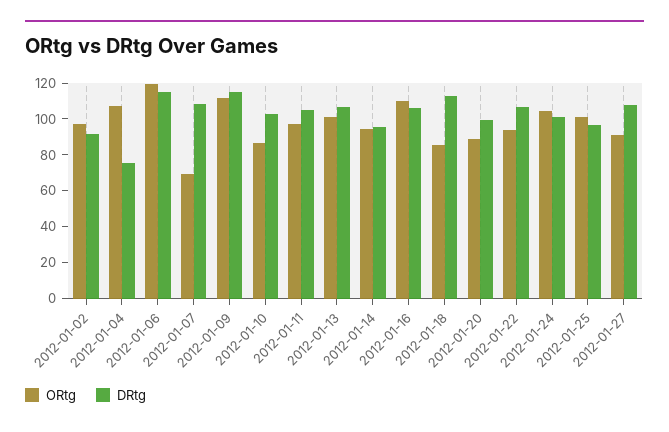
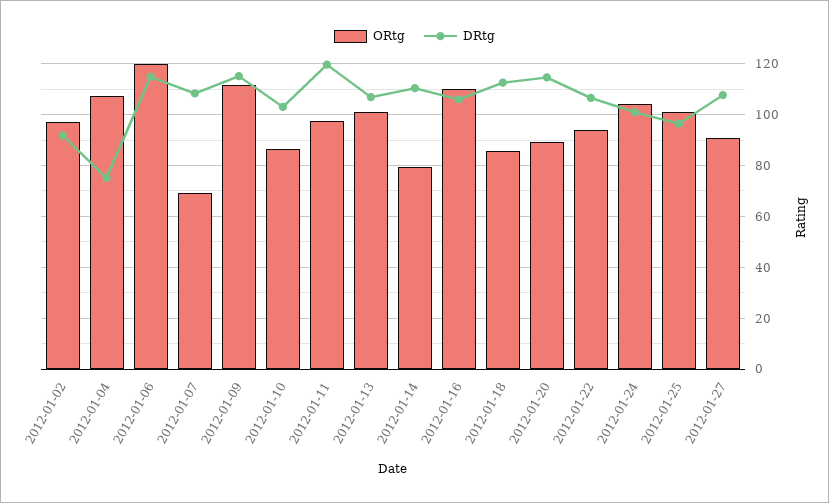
DRtg, 2012-01-11: 105 -> 120
ORtg, 2012-01-14: 95 -> 80
DRtg, 2012-01-14: 95 -> 110
DRtg, 2012-01-20: 100 -> 115

